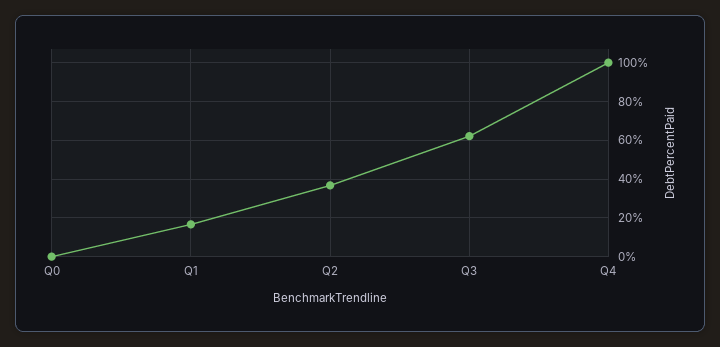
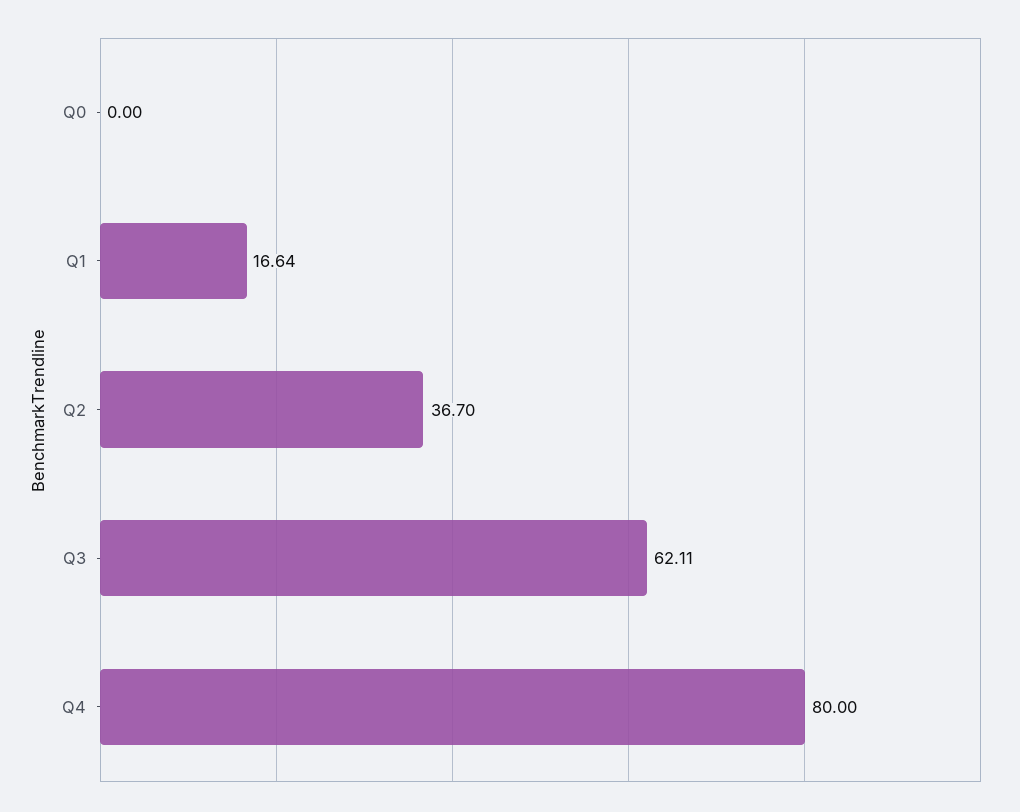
Q4: 100 -> 80

